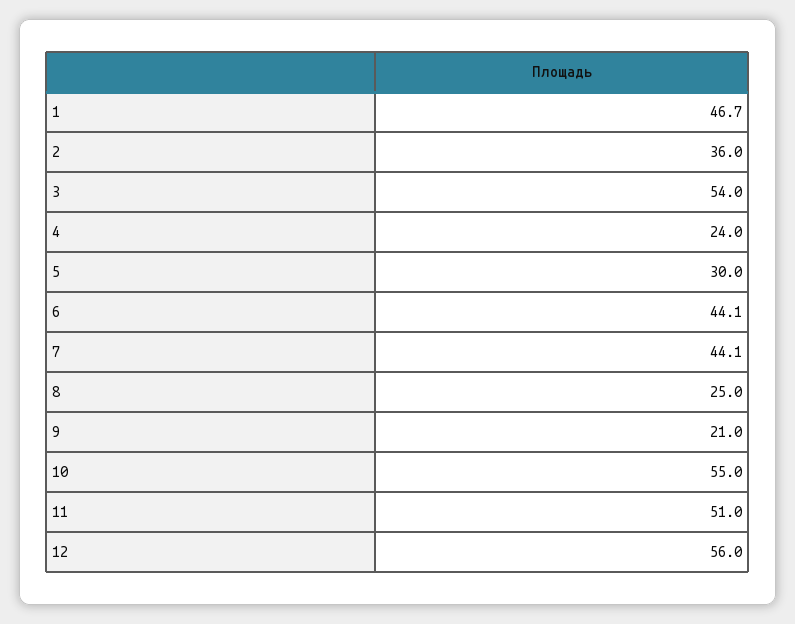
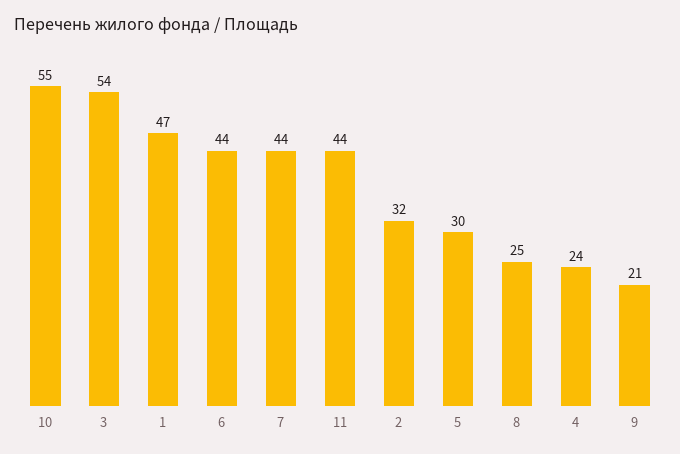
2: 36 -> 32
11: 51 -> 44
12: 56 -> none

